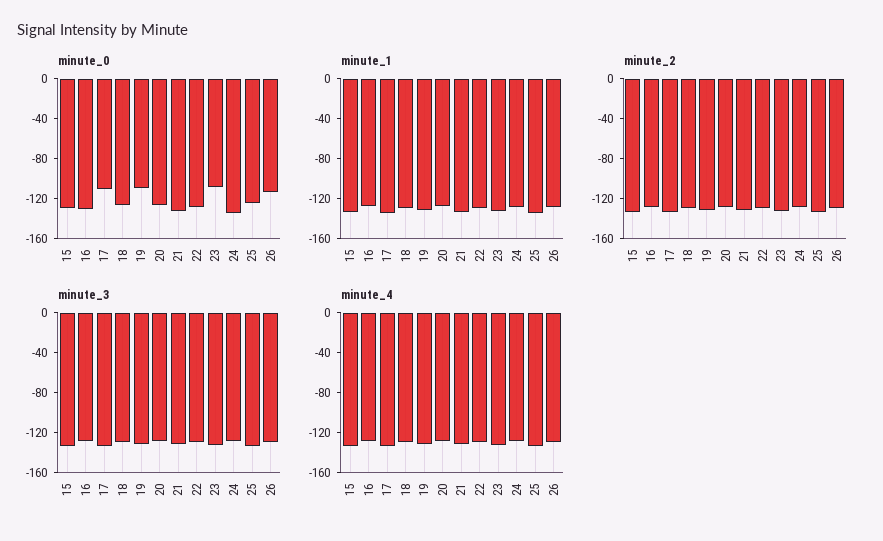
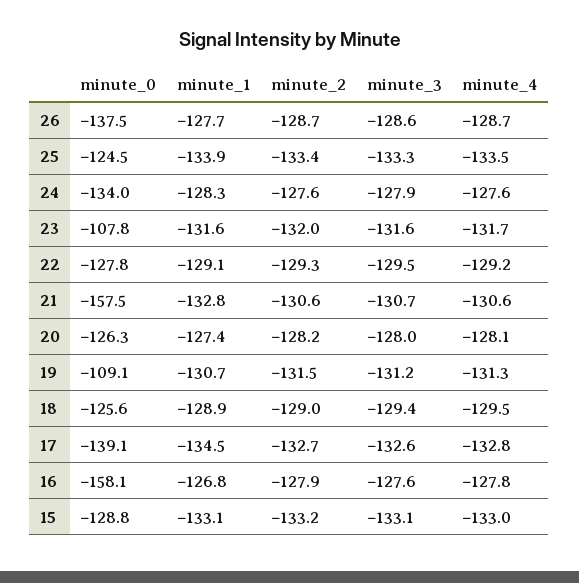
minute_0, 16: -130 -> -158.1
minute_0, 17: -110 -> -139.1
minute_0, 21: -130 -> -157.5
minute_0, 26: -110 -> -137.5

